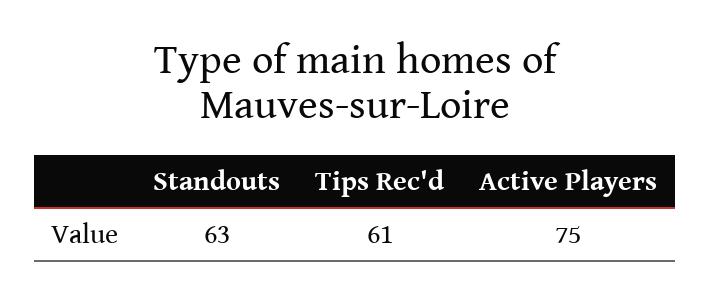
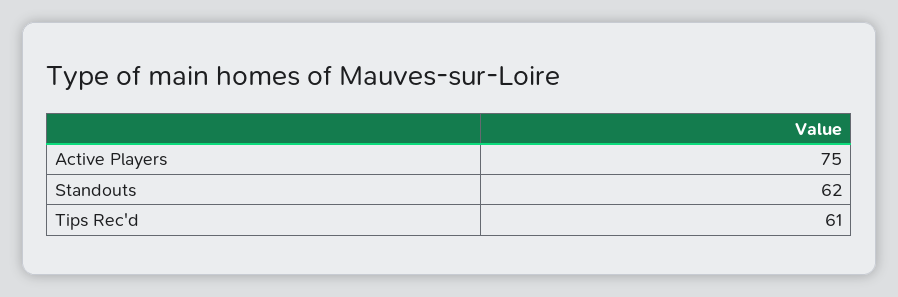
Standouts: 63 -> 62

